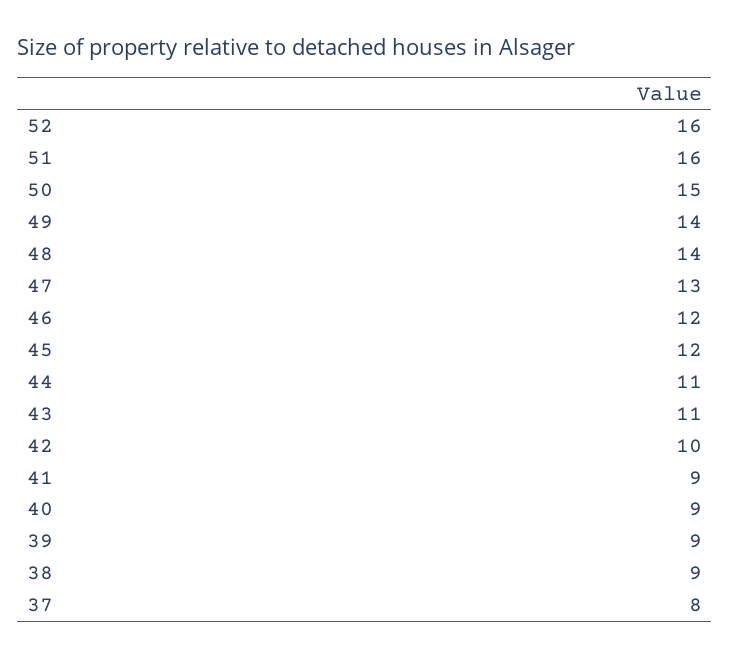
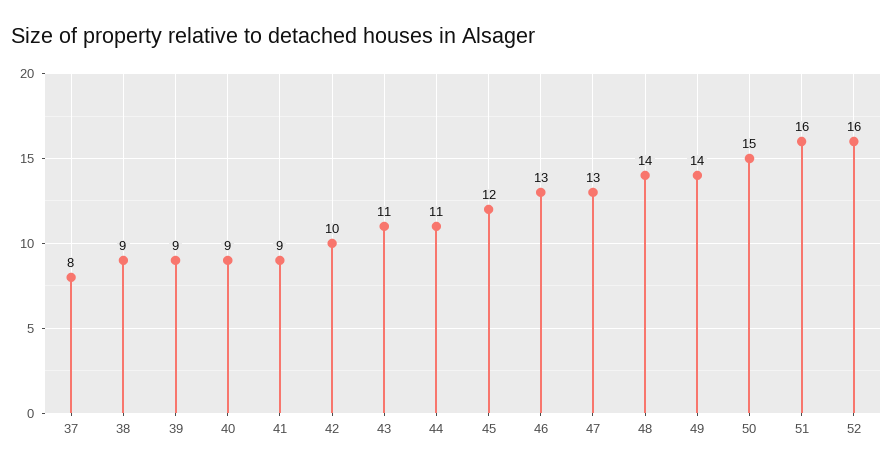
46: 12 -> 13

